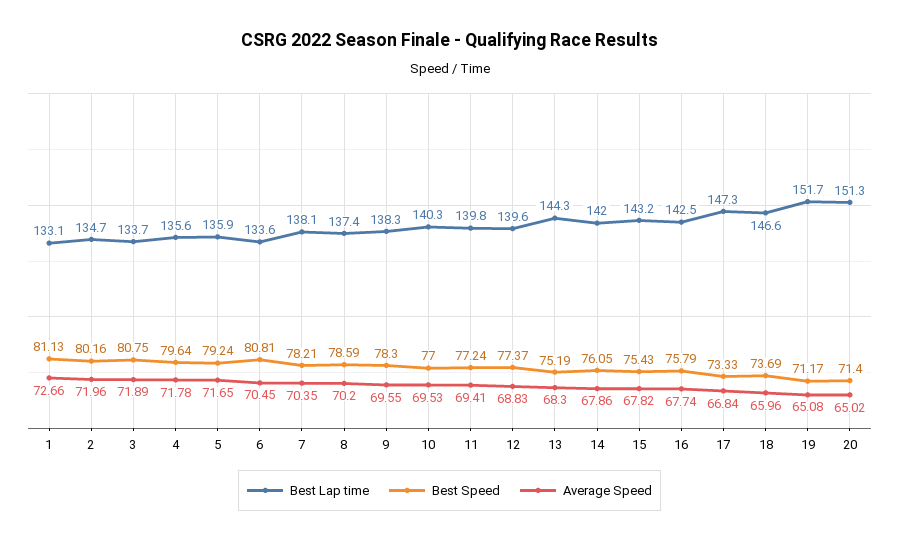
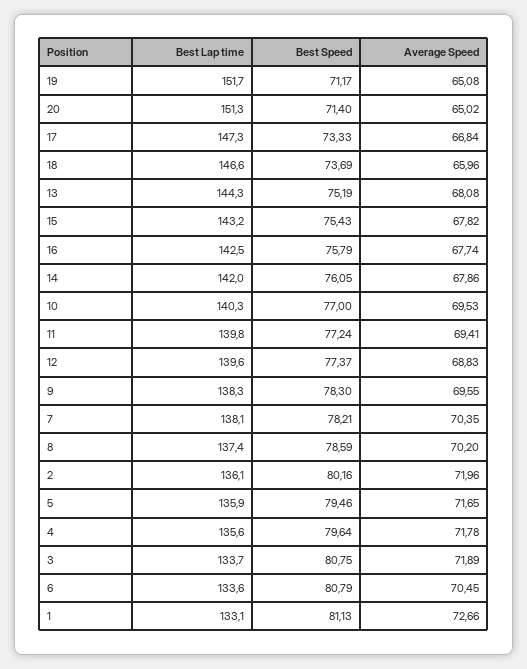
Best Lap time, 2: 134.7 -> 136.1
Best Speed, 5: 79.24 -> 79.46
Best Speed, 6: 80.81 -> 80.79
Average Speed, 13: 68.3 -> 68.08

